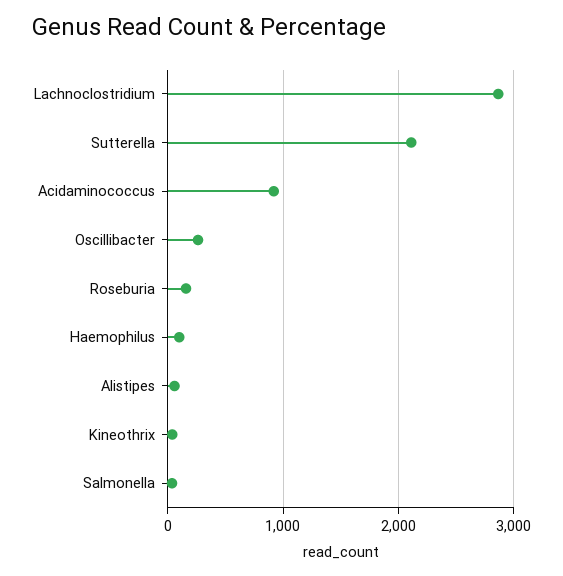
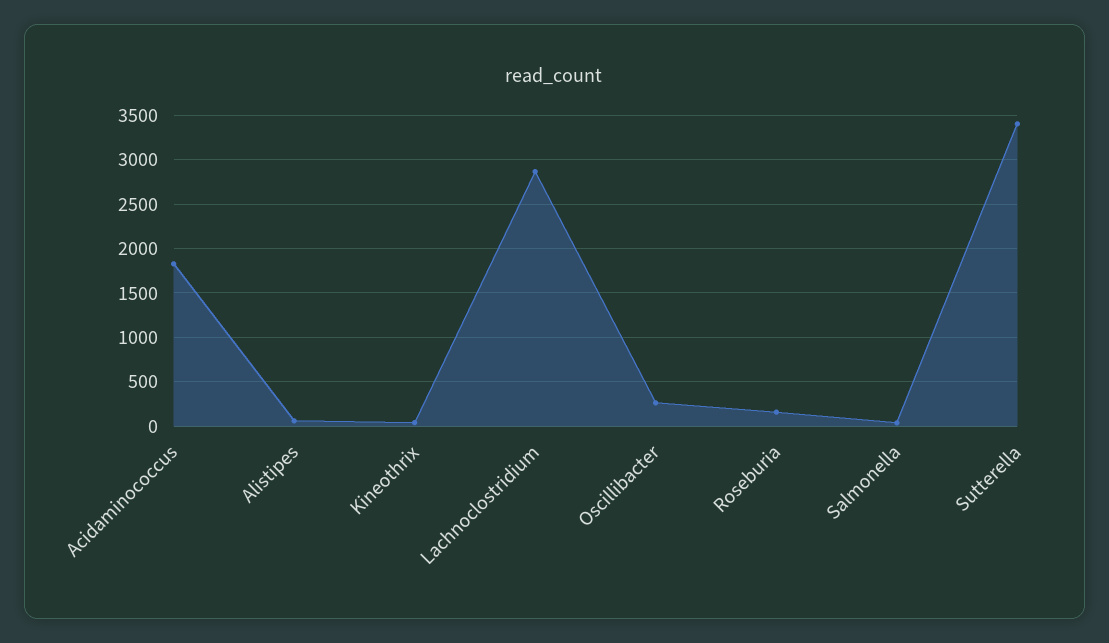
Sutterella: 2100 -> 3400
Acidaminococcus: 900 -> 1800
Haemophilus: 100 -> none

